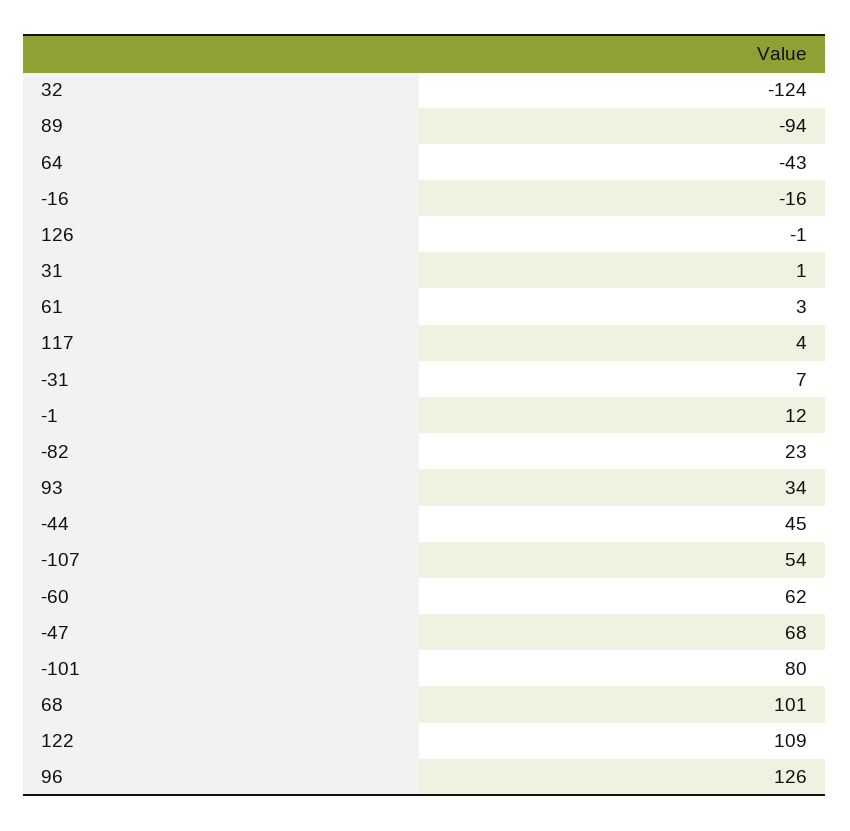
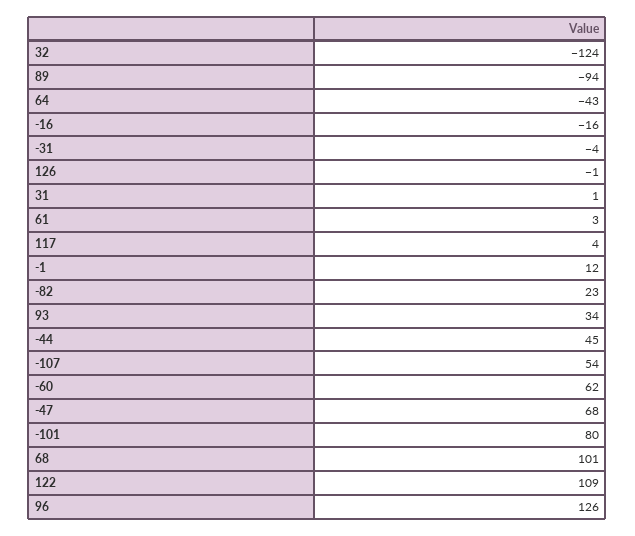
-31: 7 -> -4

